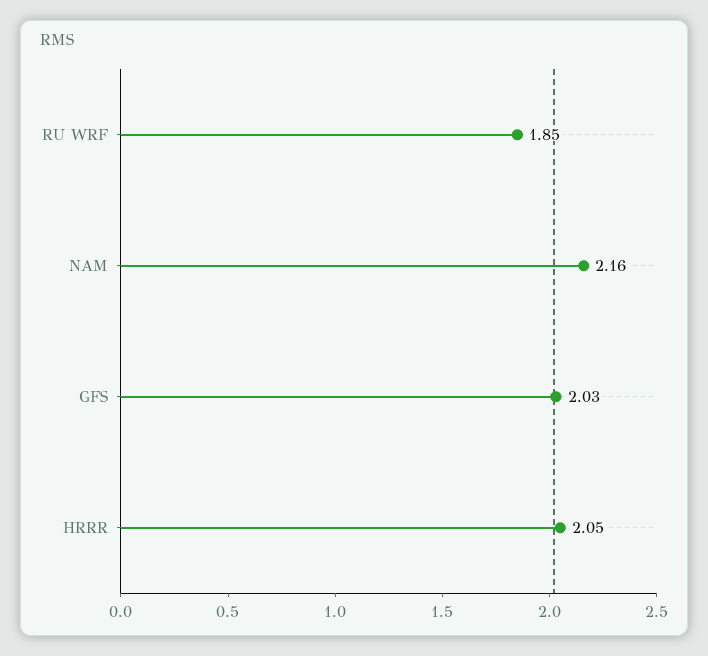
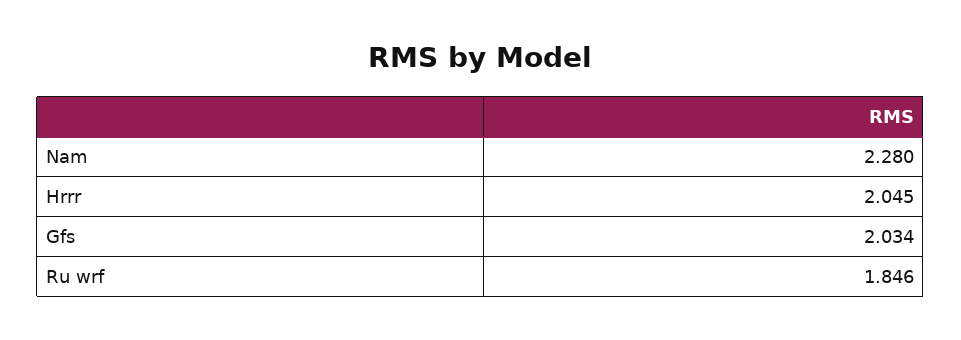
NAM: 2.16 -> 2.28

